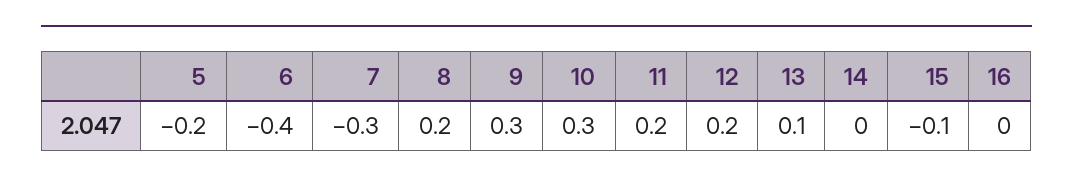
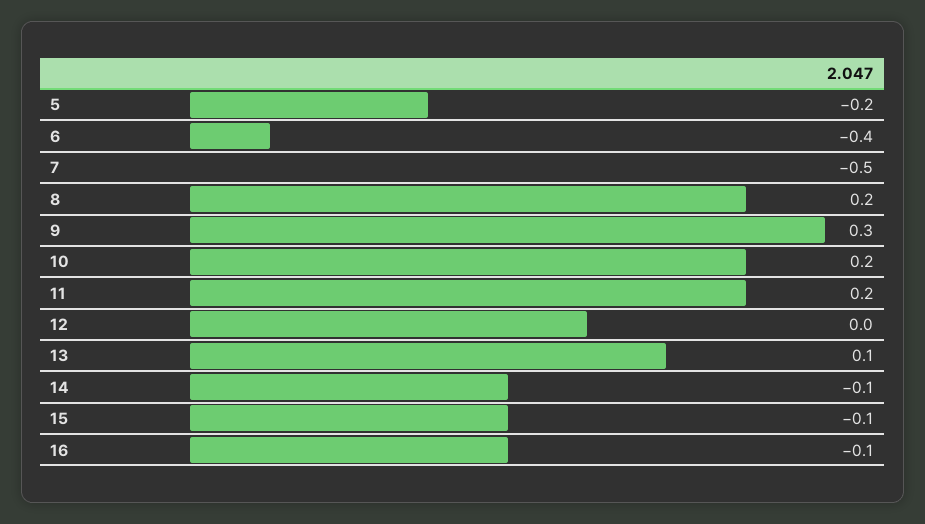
7: -0.3 -> -0.5
10: 0.3 -> 0.2
12: 0.2 -> 0
14: 0 -> -0.1
16: 0 -> -0.1

